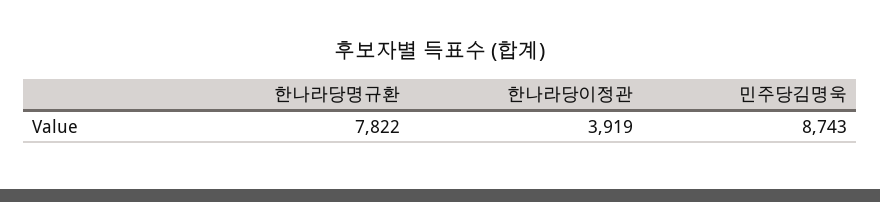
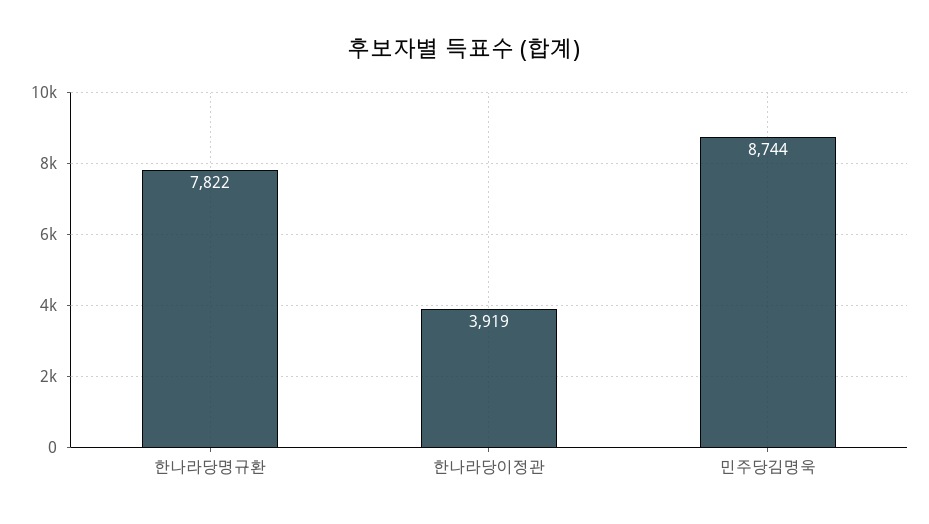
민주당김명욱: 8743 -> 8744

